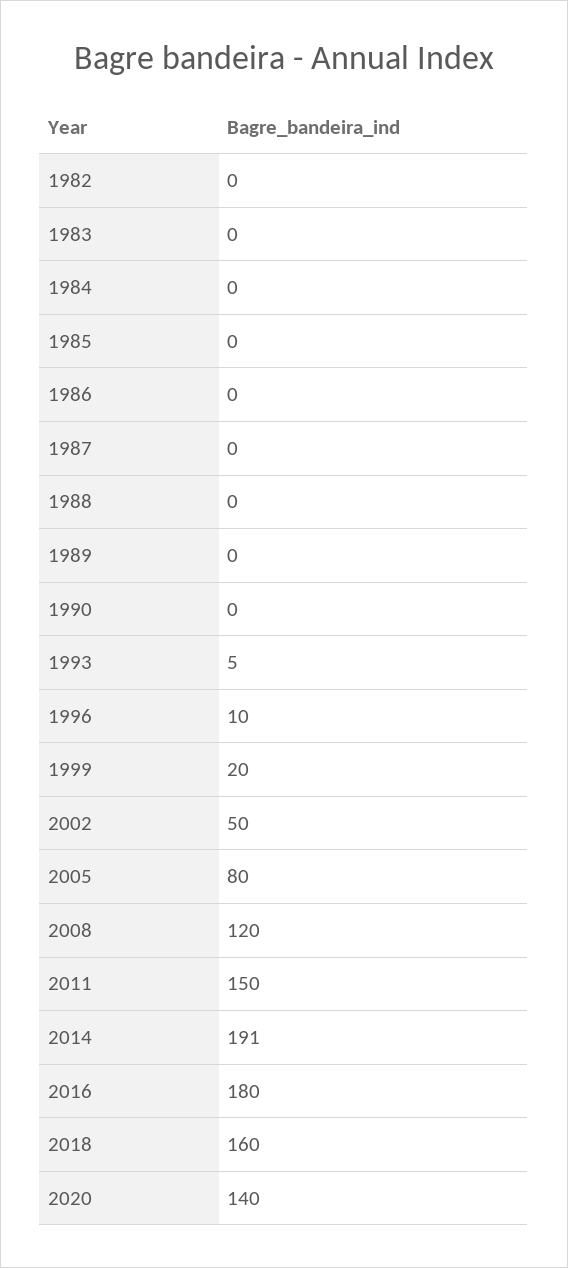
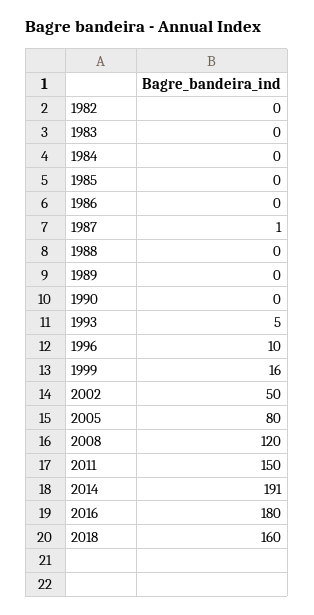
1987: 0 -> 1
1999: 20 -> 16
2020: 140 -> none

